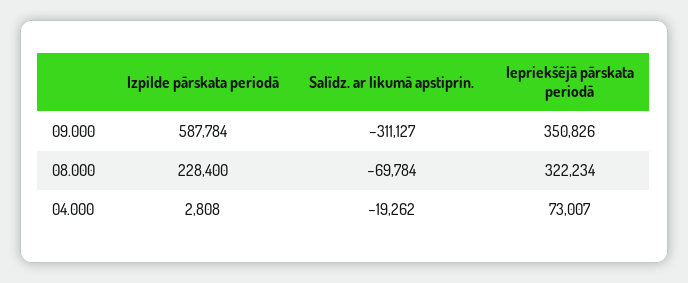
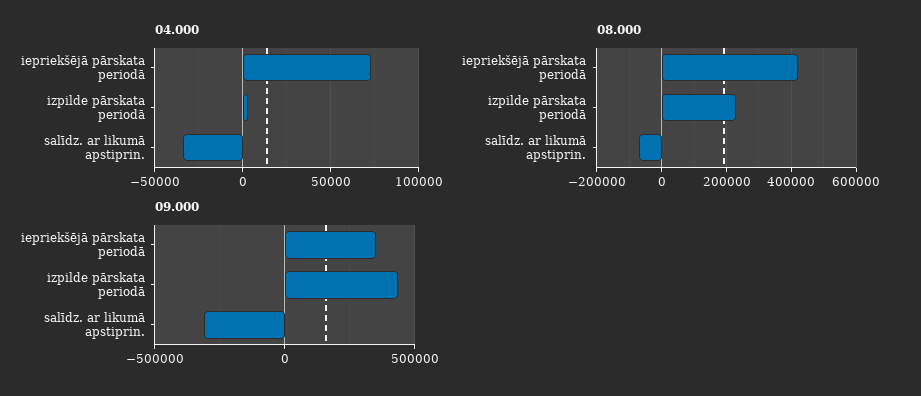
09.000, Izpilde pārskata periodā: 587784 -> 450000
08.000, Iepriekšējā pārskata periodā: 322234 -> 420000
04.000, Salīdz. ar likumā apstiprin.: -19262 -> -35000

